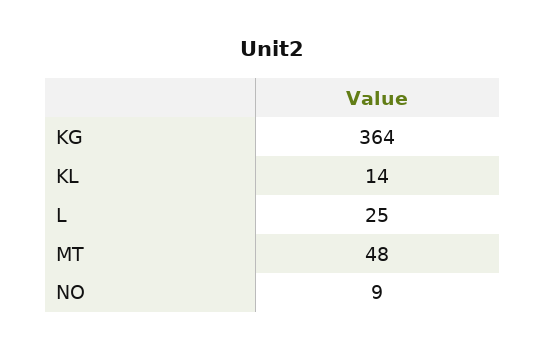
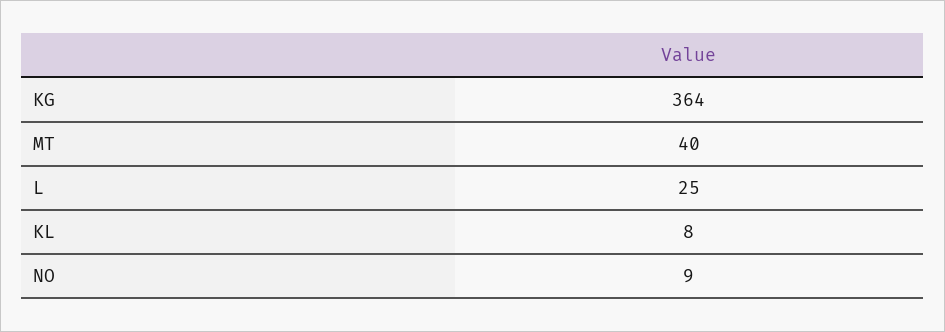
KL: 14 -> 8
MT: 48 -> 40

